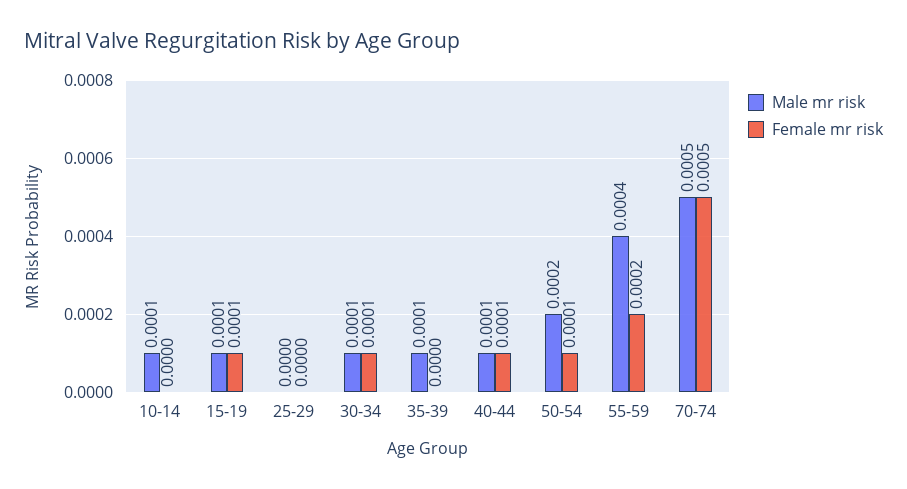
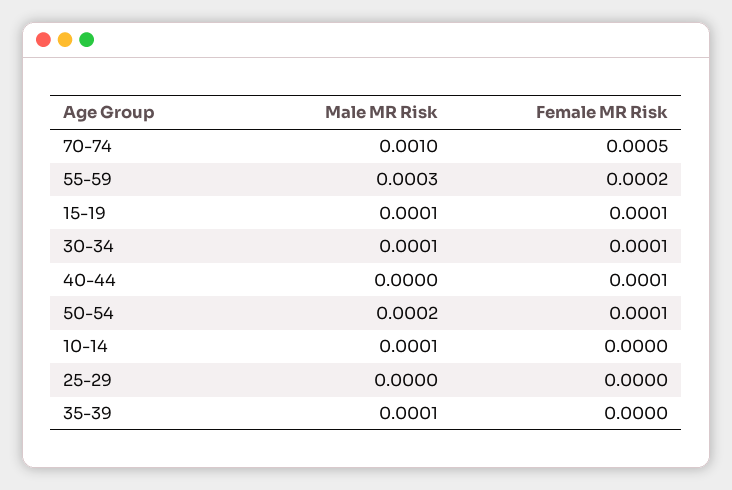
Male mr risk, 40-44: 0.0001 -> 0
Male mr risk, 55-59: 0.0004 -> 0.0003
Male mr risk, 70-74: 0.0005 -> 0.001

